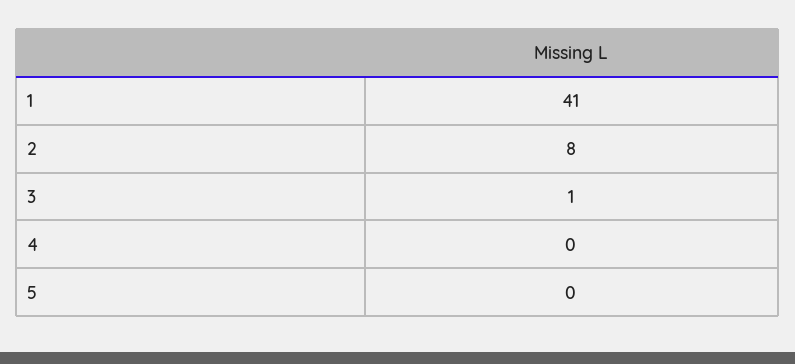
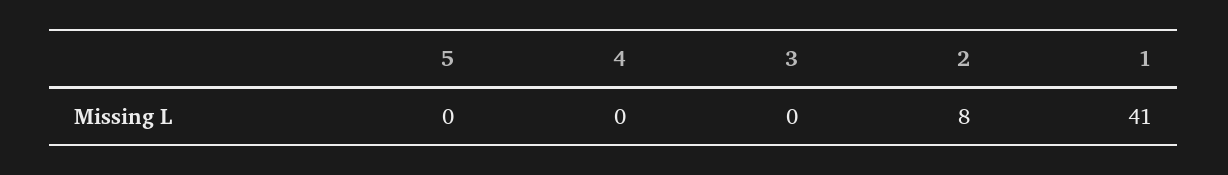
3: 1 -> 0

